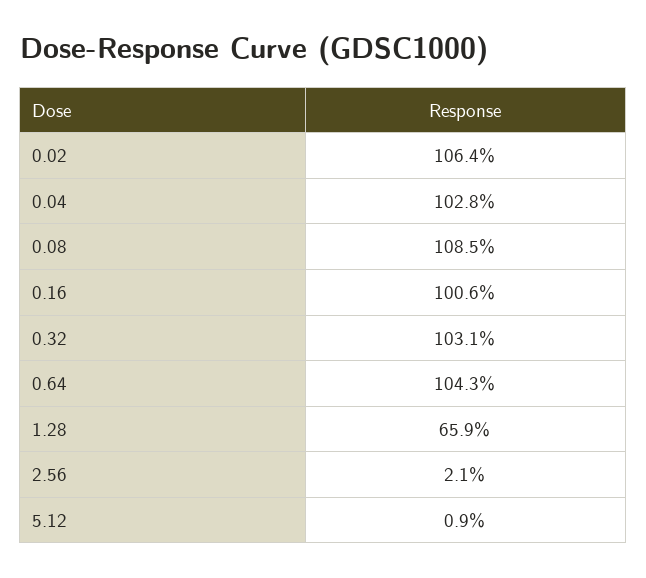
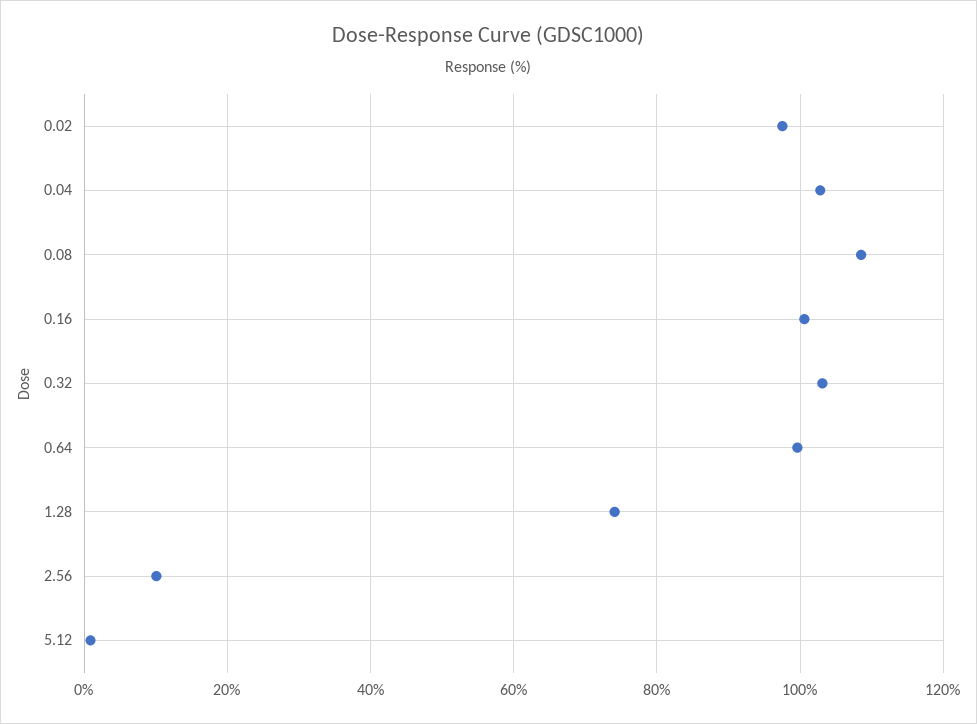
0.02: 106.4 -> 98
0.64: 104.3 -> 100
1.28: 65.9 -> 74
2.56: 2.1 -> 10

